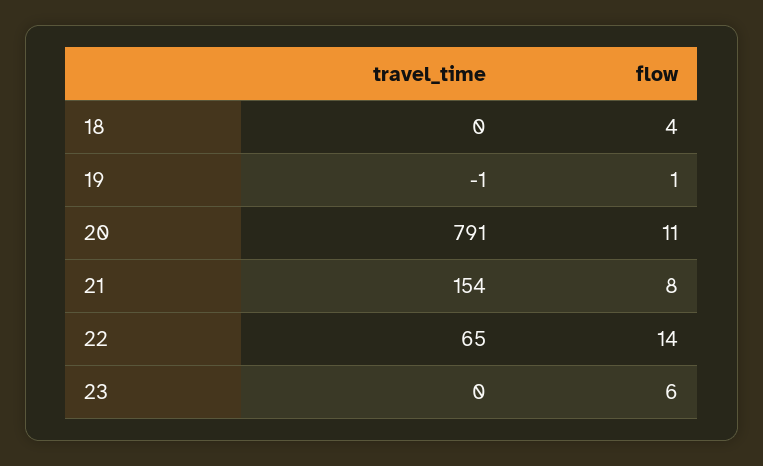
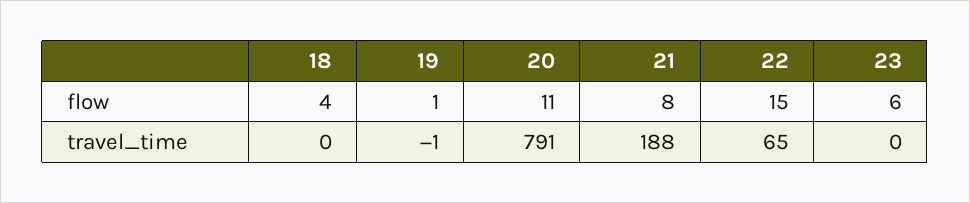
travel_time, 21: 154 -> 188
flow, 22: 14 -> 15

